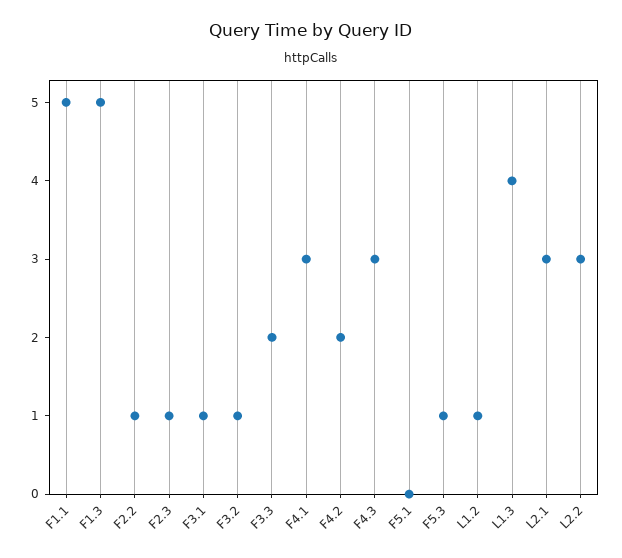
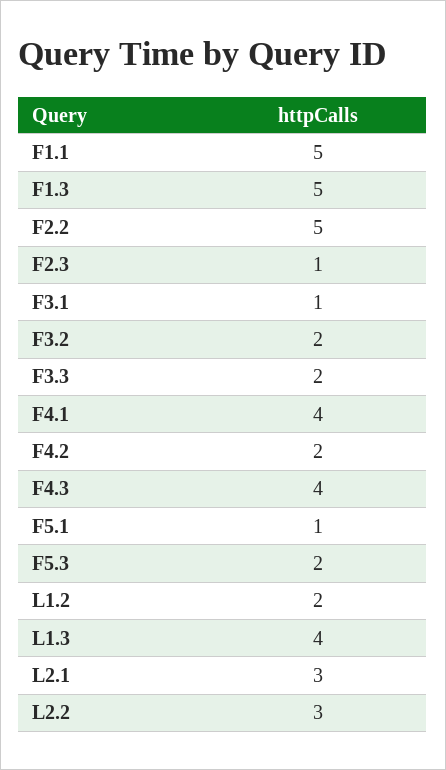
F2.2: 1 -> 5
F3.2: 1 -> 2
F4.1: 3 -> 4
F4.3: 3 -> 4
F5.1: 0 -> 1
F5.3: 1 -> 2
L1.2: 1 -> 2

